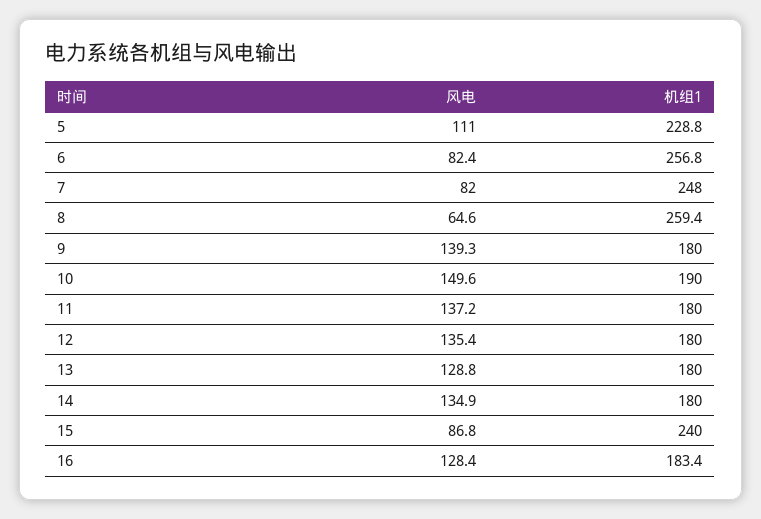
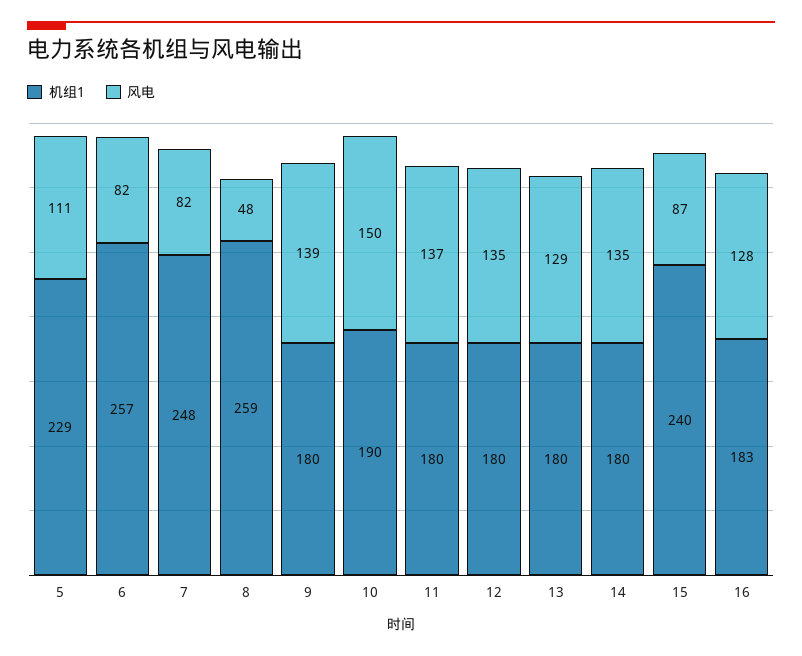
风电, 8: 64.6 -> 48

